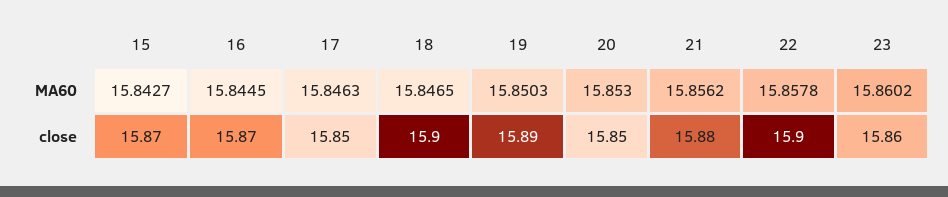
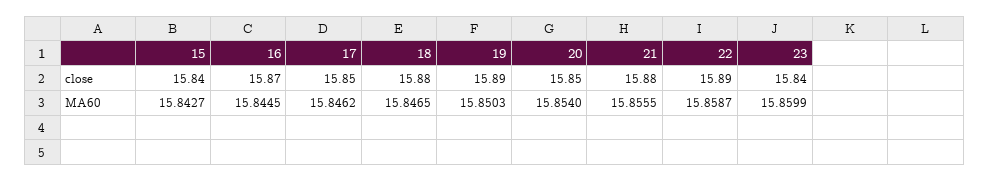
17, MA60: 15.8463 -> 15.8462
20, MA60: 15.853 -> 15.854
21, MA60: 15.8562 -> 15.8555
22, MA60: 15.8578 -> 15.8587
23, MA60: 15.8602 -> 15.8599
15, close: 15.87 -> 15.84
18, close: 15.9 -> 15.88
22, close: 15.9 -> 15.89
23, close: 15.86 -> 15.84

